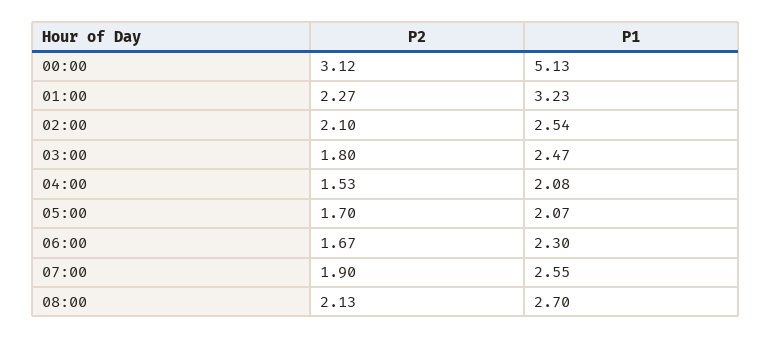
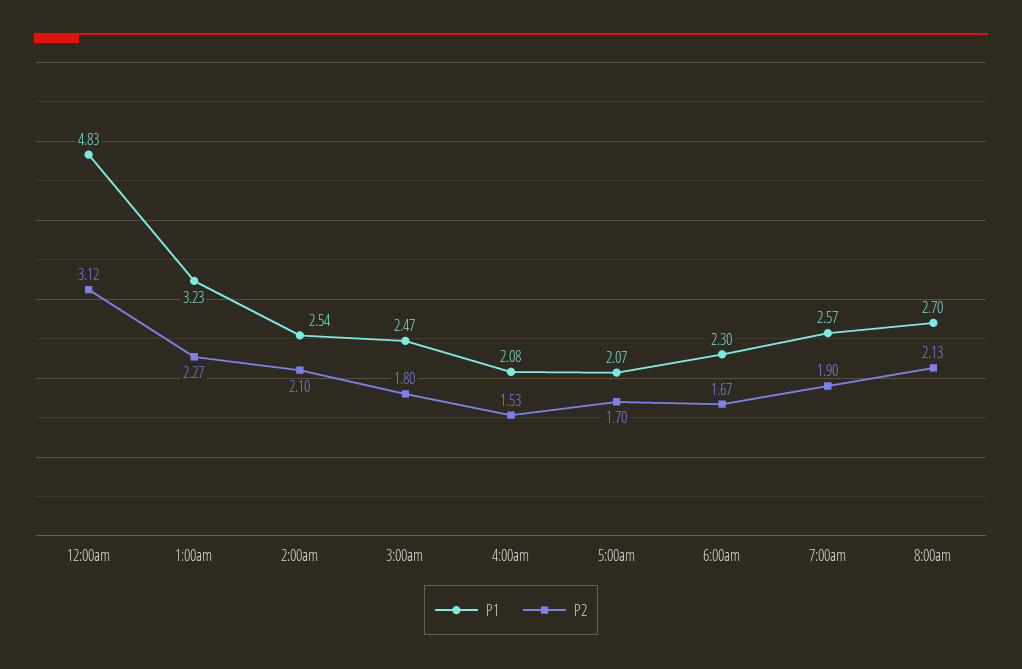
P1, 00:00: 5.13 -> 4.83
P1, 07:00: 2.55 -> 2.57

